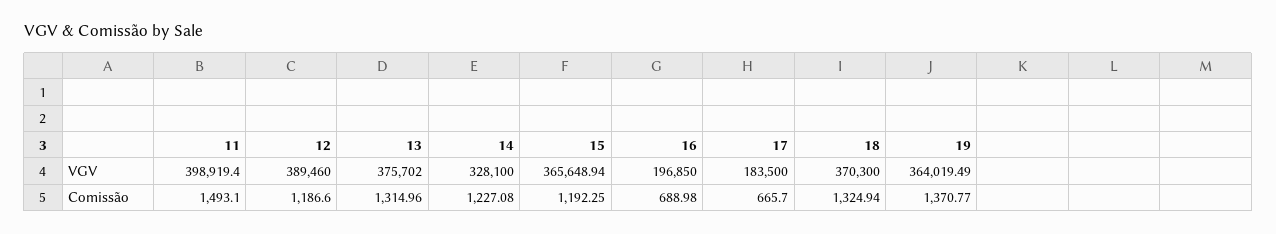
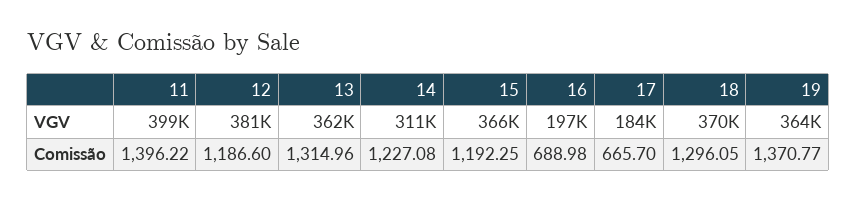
12, VGV: 389460 -> 381000
13, VGV: 375702 -> 362000
14, VGV: 328100 -> 311000
11, Comissão: 1493.1 -> 1396.22
18, Comissão: 1324.94 -> 1296.05

